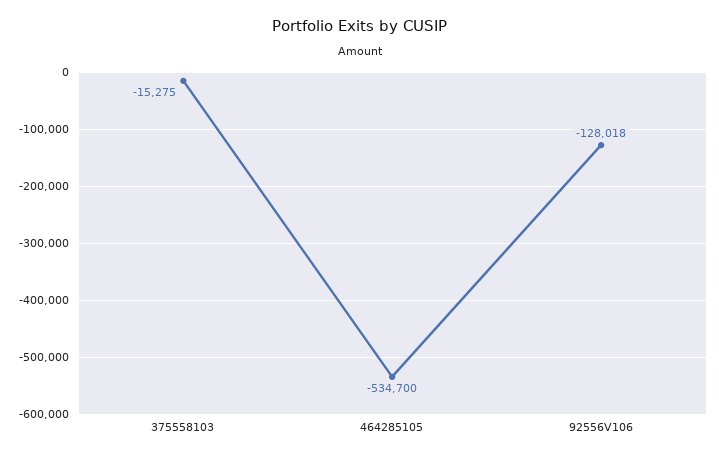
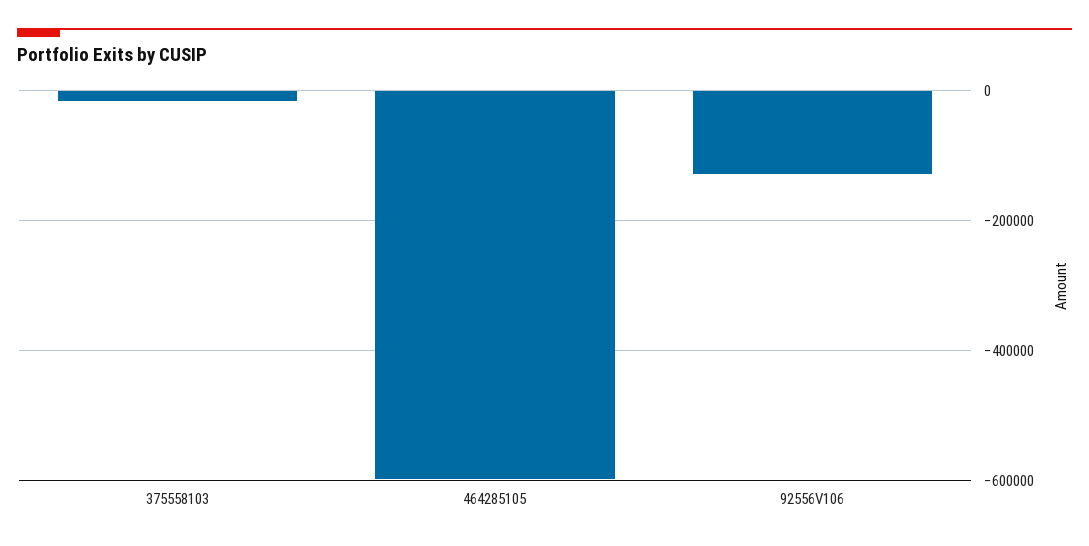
464285105: -534700 -> -600000

